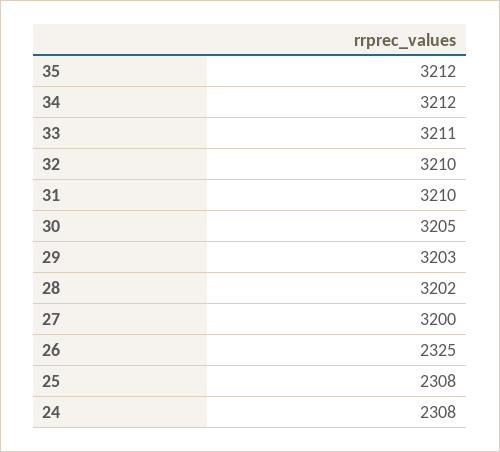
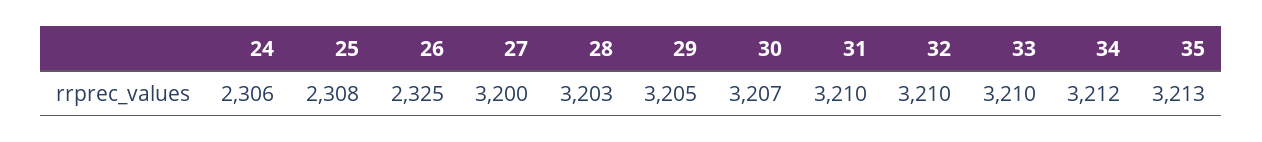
35: 3212 -> 3213
33: 3211 -> 3210
30: 3205 -> 3207
29: 3203 -> 3205
28: 3202 -> 3203
24: 2308 -> 2306

